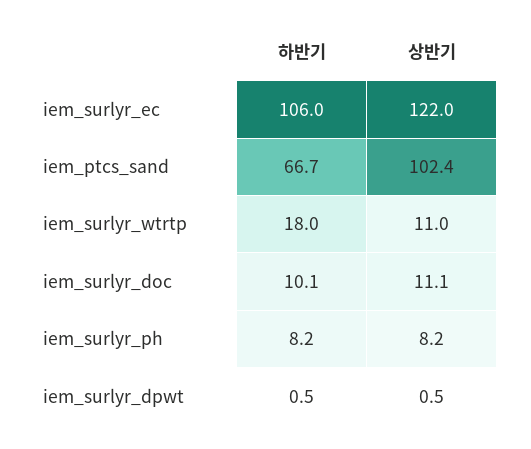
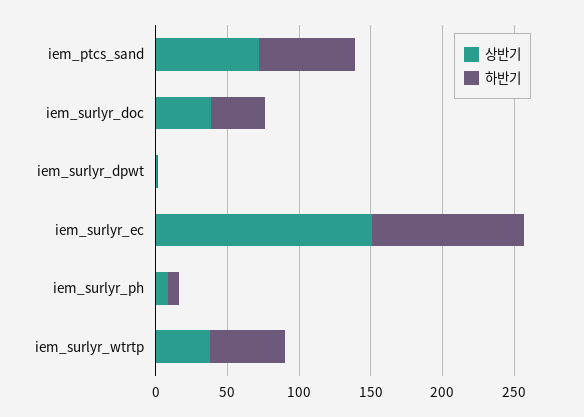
상반기, iem_surlyr_ec: 122 -> 150
상반기, iem_ptcs_sand: 102.4 -> 70
하반기, iem_surlyr_wtrtp: 18 -> 50
상반기, iem_surlyr_wtrtp: 11 -> 40
하반기, iem_surlyr_doc: 10.1 -> 40
상반기, iem_surlyr_doc: 11.1 -> 40

